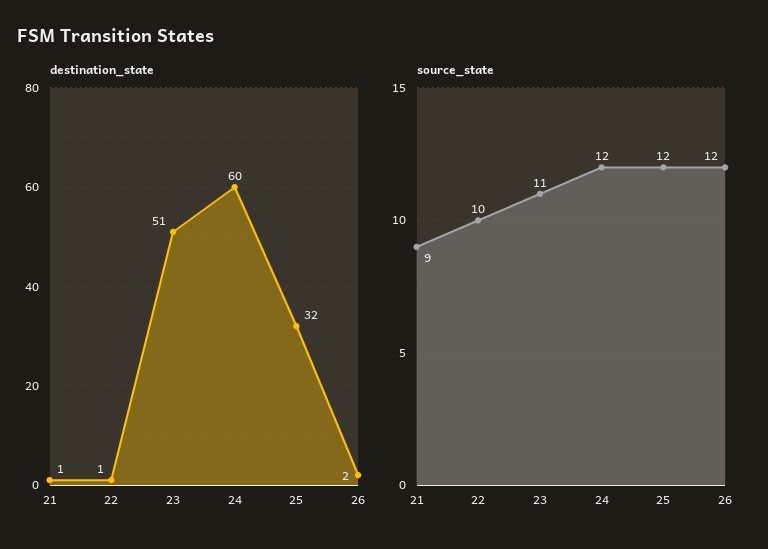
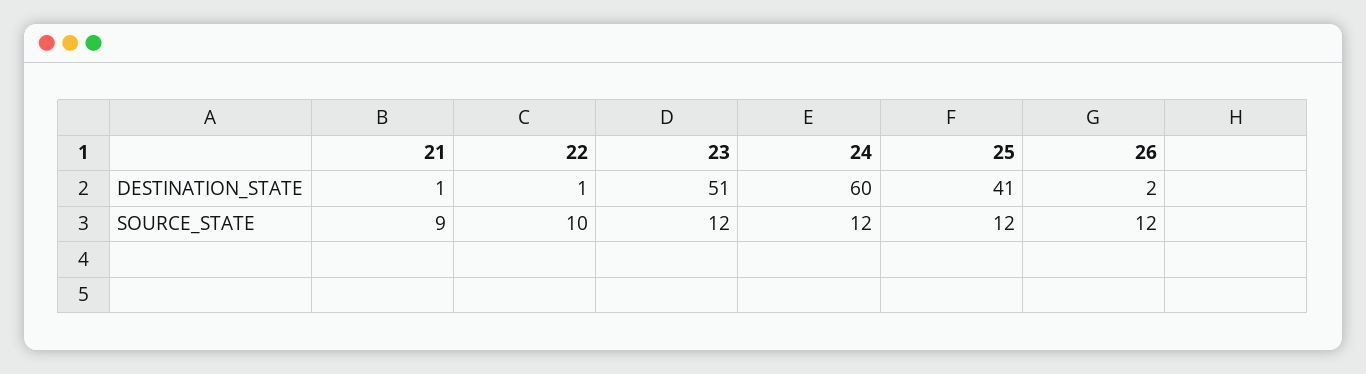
destination_state, 25: 32 -> 41
source_state, 23: 11 -> 12

